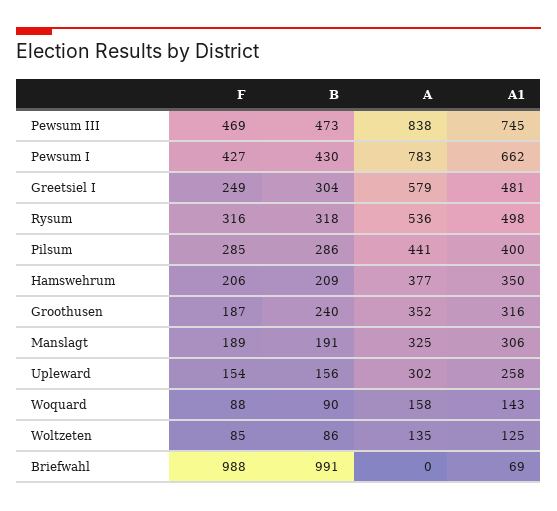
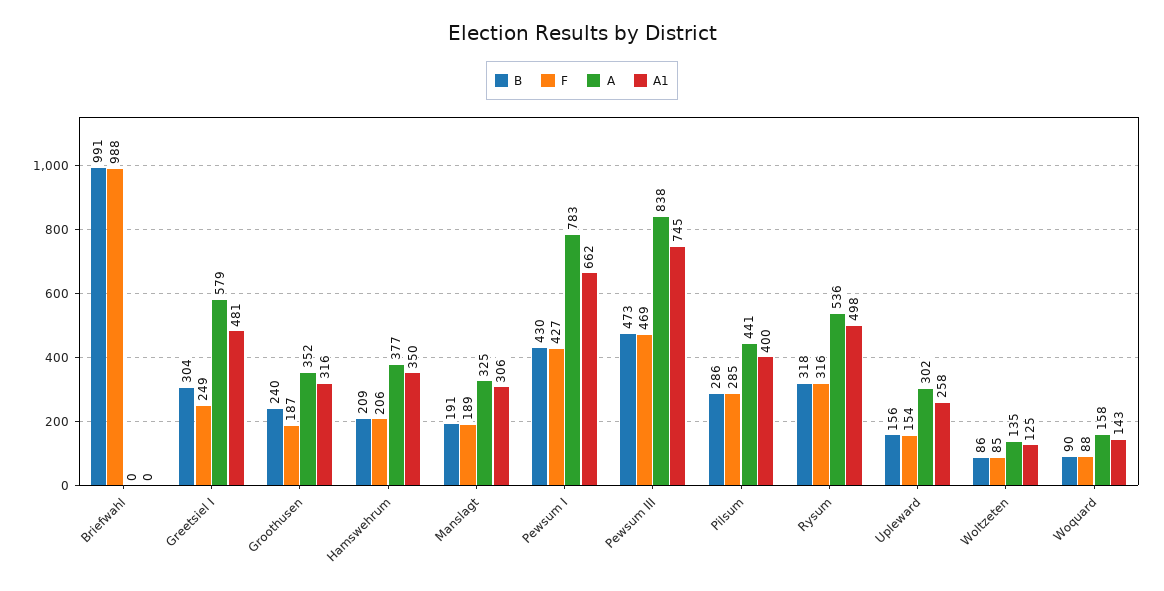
A1, Briefwahl: 69 -> 0

